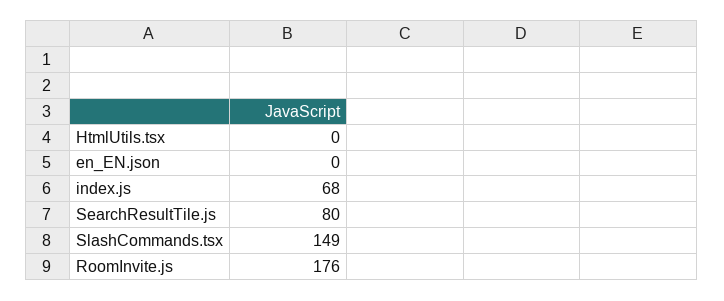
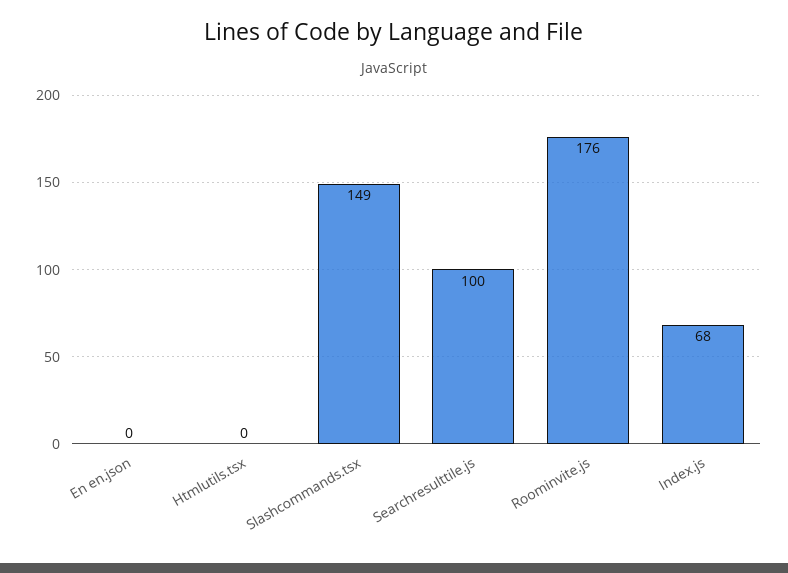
SearchResultTile.js: 80 -> 100

